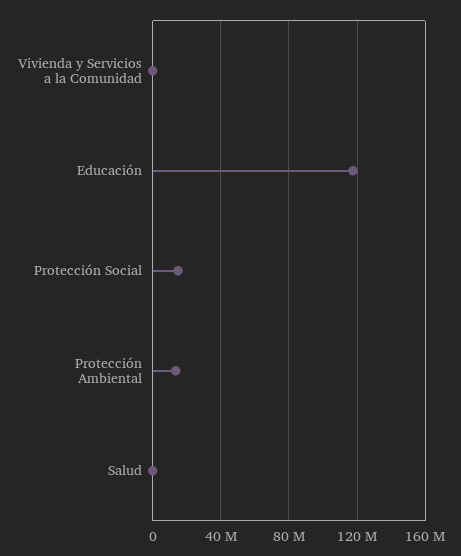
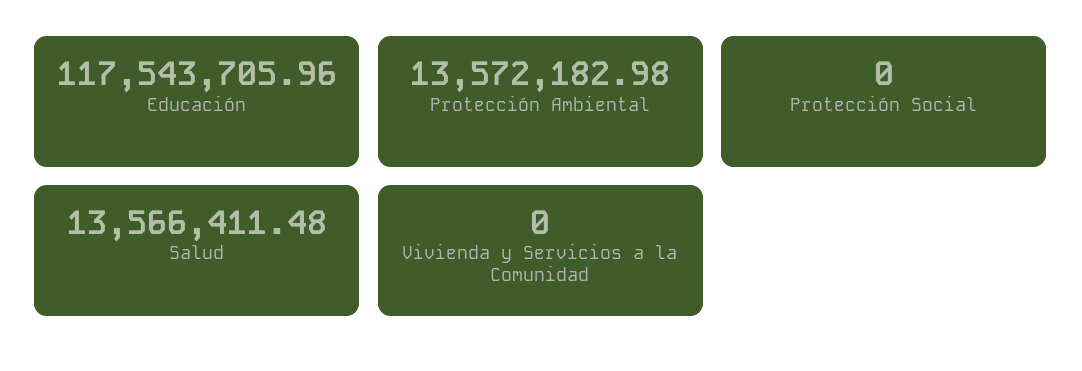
Protección Social: 15000000 -> 0
Salud: 0 -> 13566411.48

